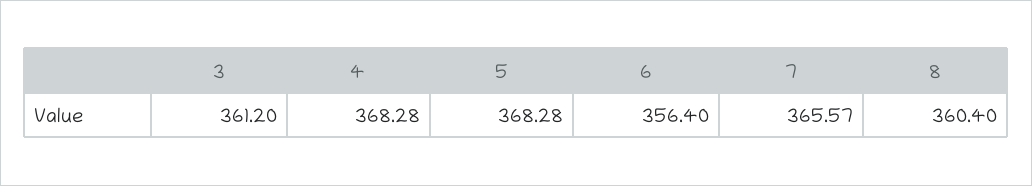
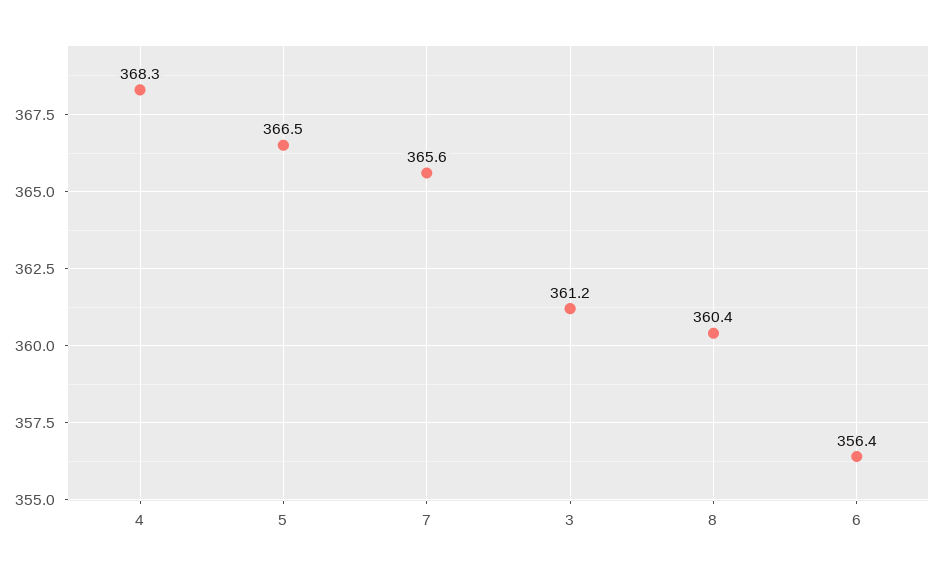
5: 368.28 -> 366.5

